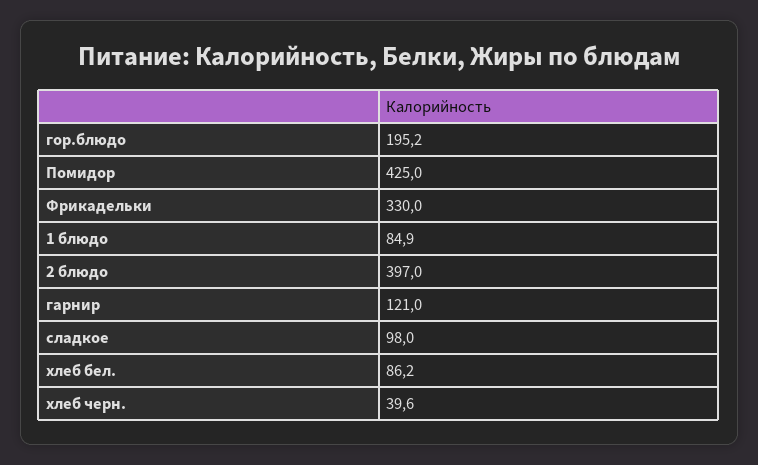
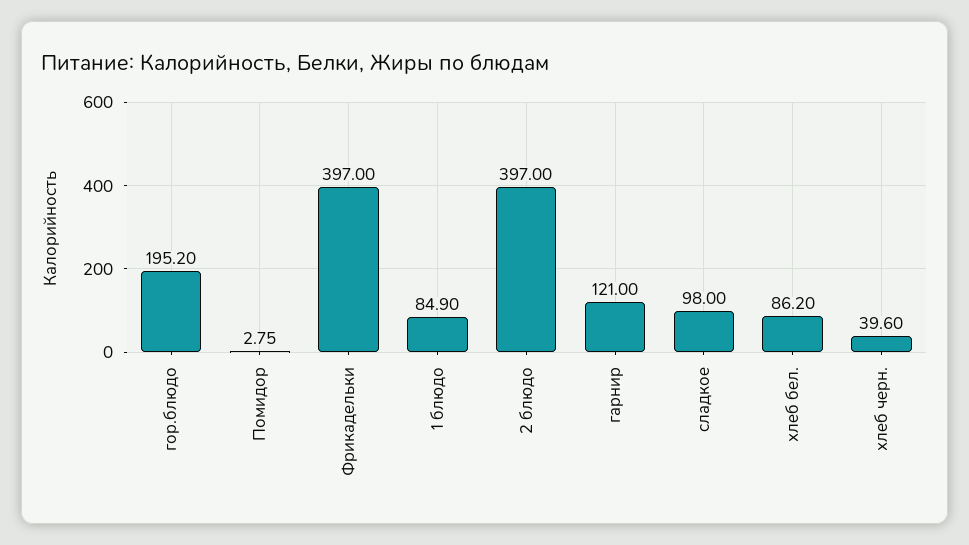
Помидор: 425 -> 2.75
Фрикадельки: 330 -> 397

